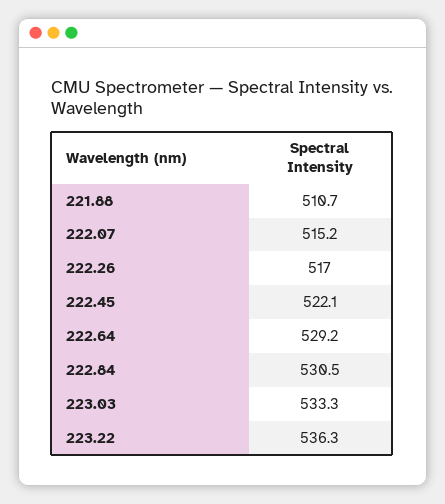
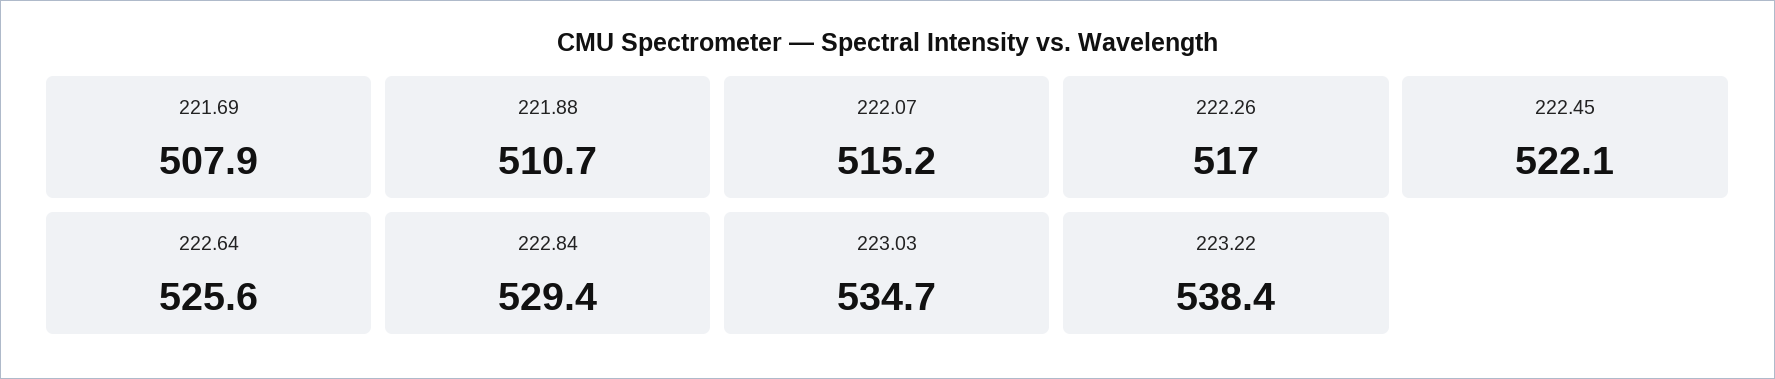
222.64: 529.2 -> 525.6
222.84: 530.5 -> 529.4
223.03: 533.3 -> 534.7
223.22: 536.3 -> 538.4
221.69: none -> 507.9

